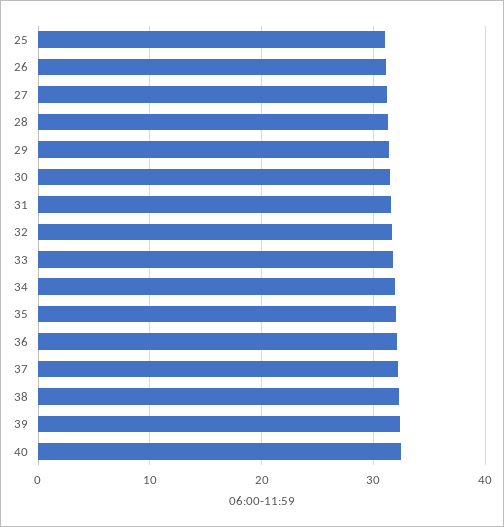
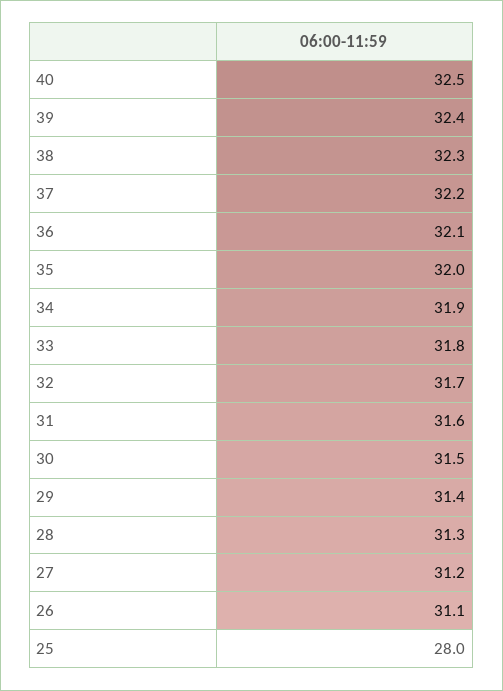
25: 31 -> 28

